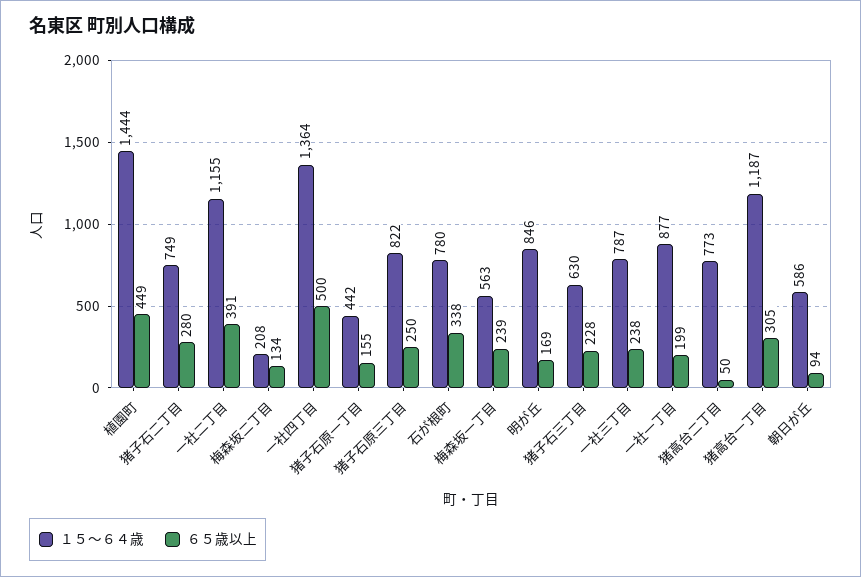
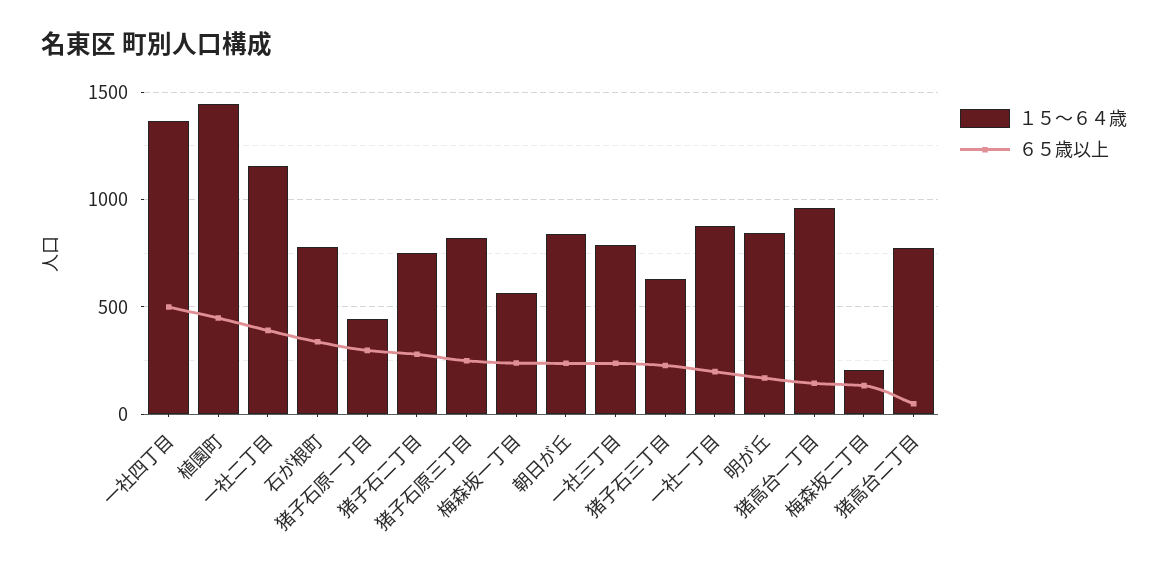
６５歳以上, 猪子石原一丁目: 155 -> 300
１５～６４歳, 猪高台一丁目: 1187 -> 950
６５歳以上, 猪高台一丁目: 305 -> 150
１５～６４歳, 朝日が丘: 586 -> 850
６５歳以上, 朝日が丘: 94 -> 250

